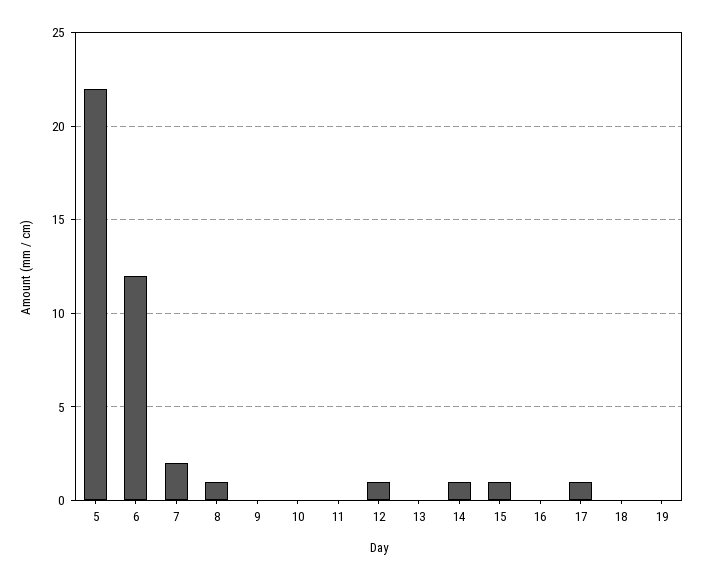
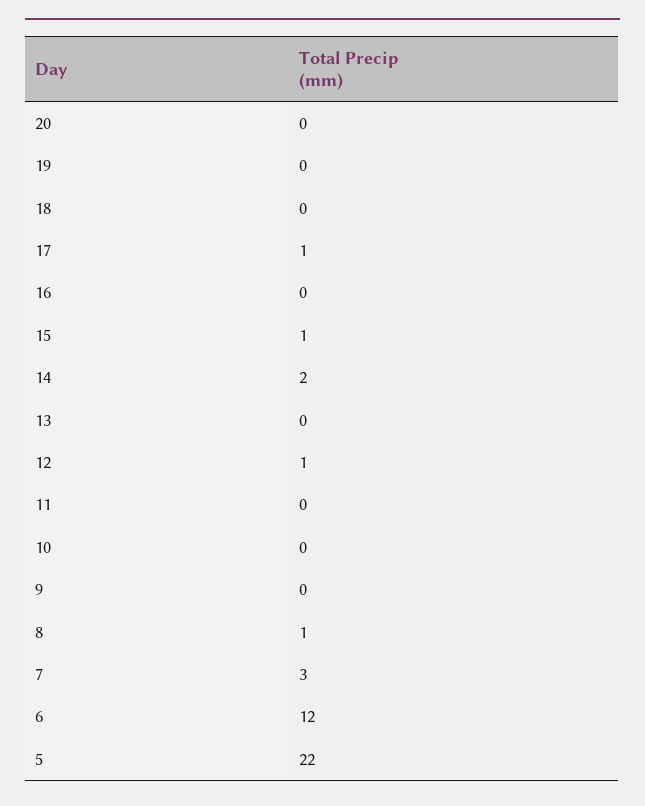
7: 2 -> 3
14: 1 -> 2
20: none -> 0

